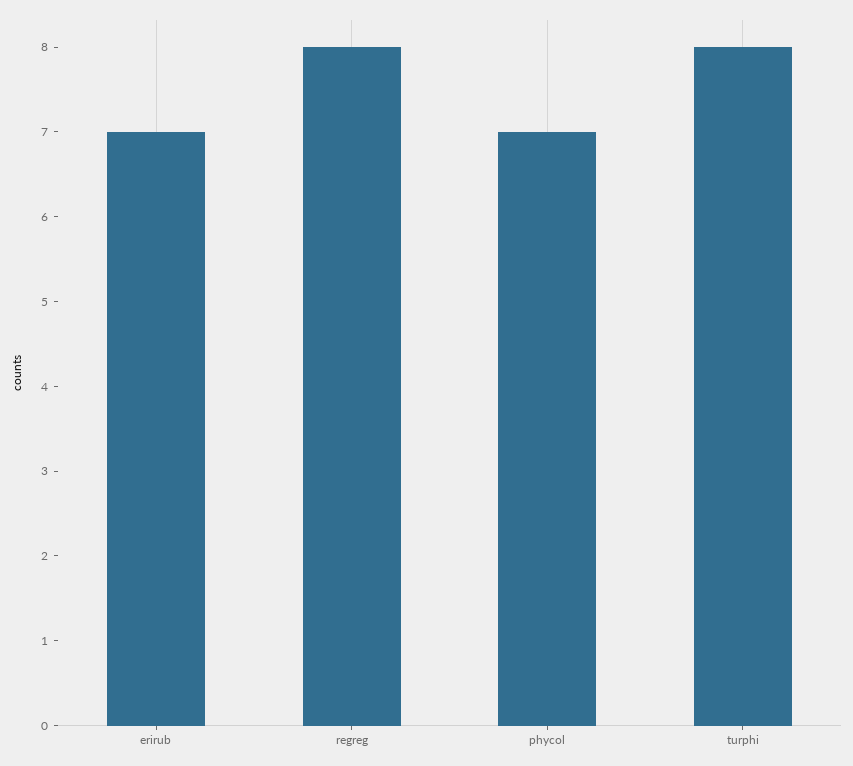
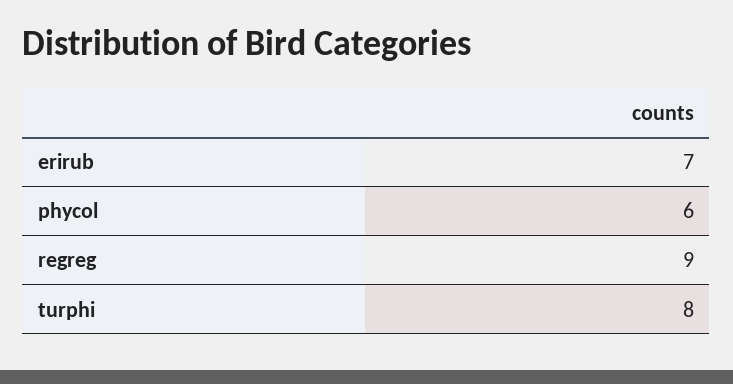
regreg: 8 -> 9
phycol: 7 -> 6

